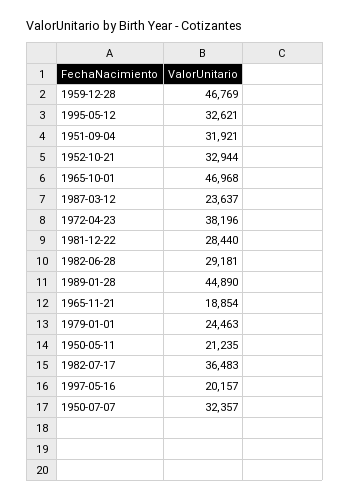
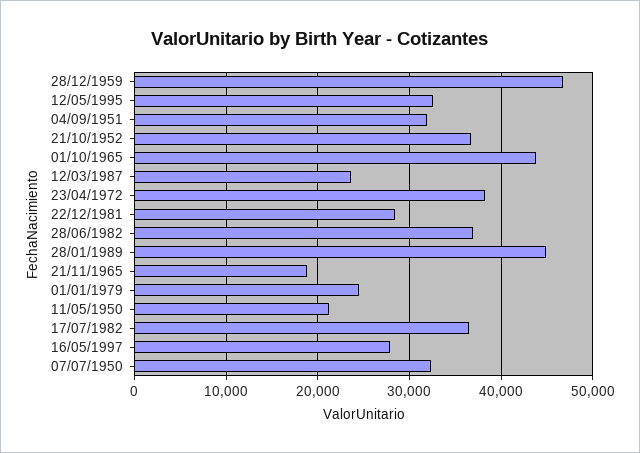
1952-10-21: 32944 -> 37000
1965-10-01: 46968 -> 44000
1982-06-28: 29181 -> 37000
1997-05-16: 20157 -> 28000

